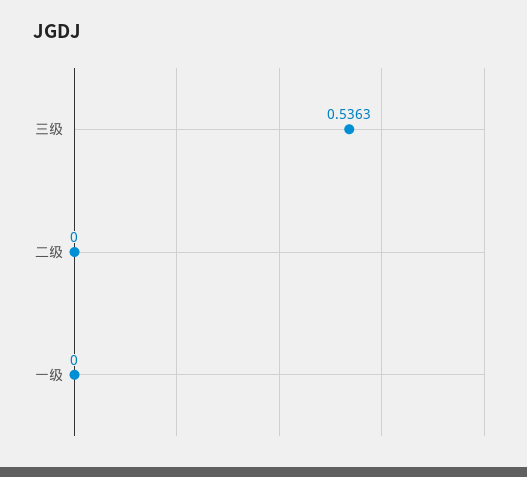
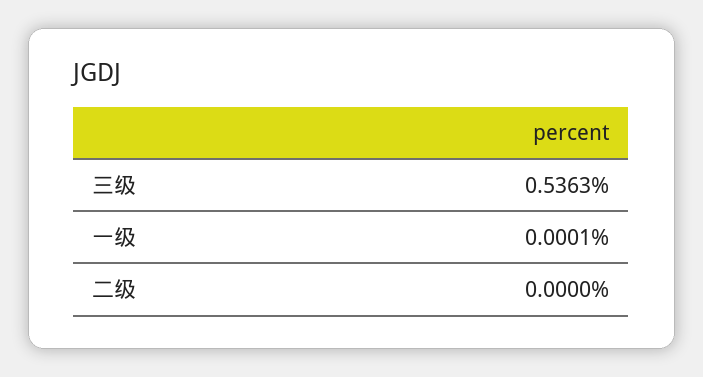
一级: 0 -> 0.0001

